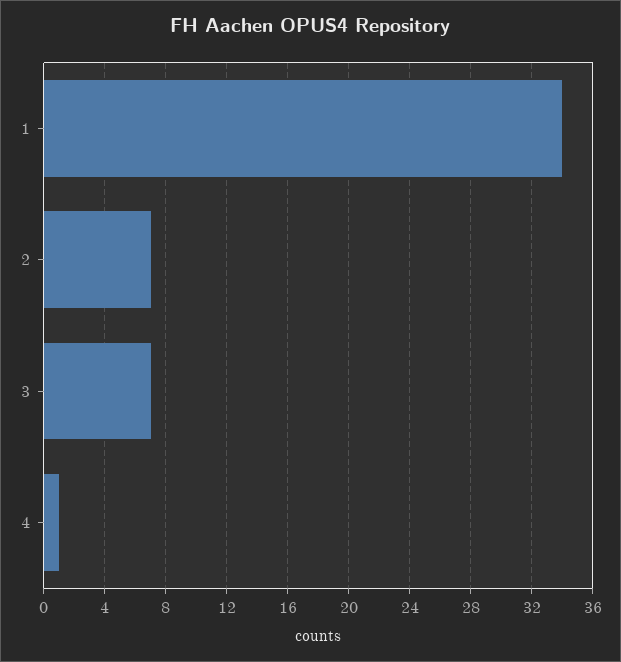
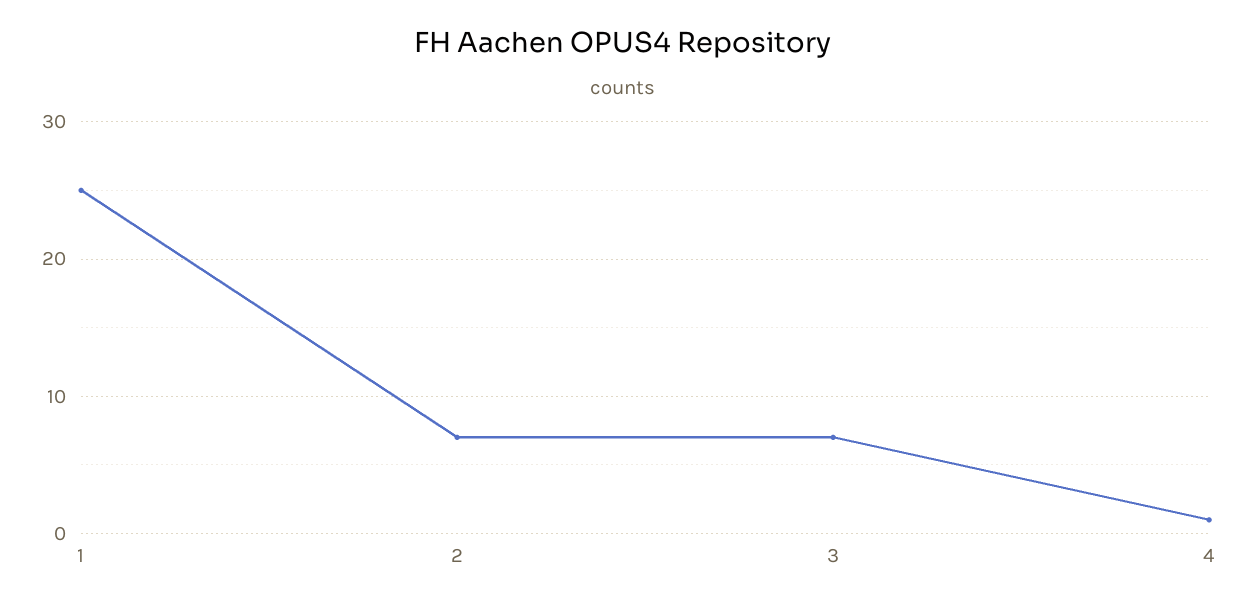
1: 34 -> 25

